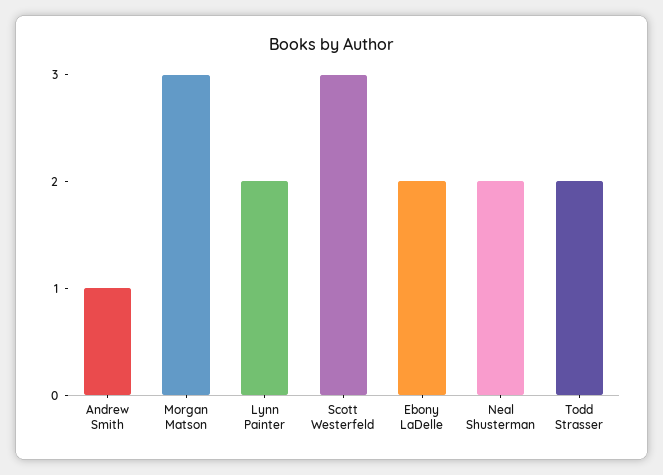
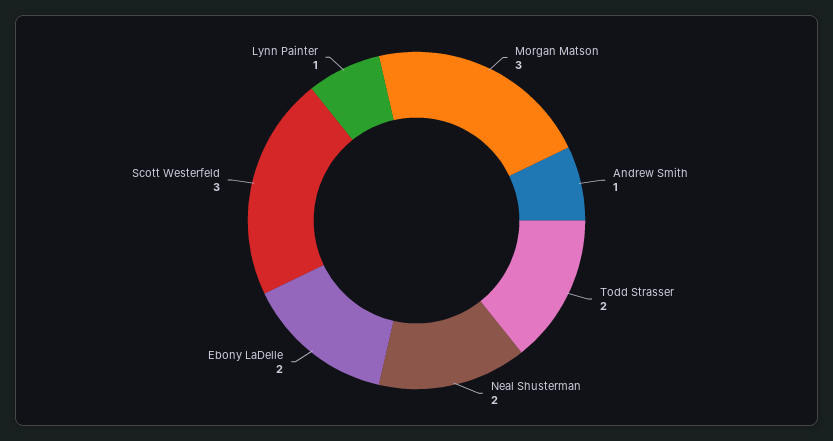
Lynn Painter: 2 -> 1

